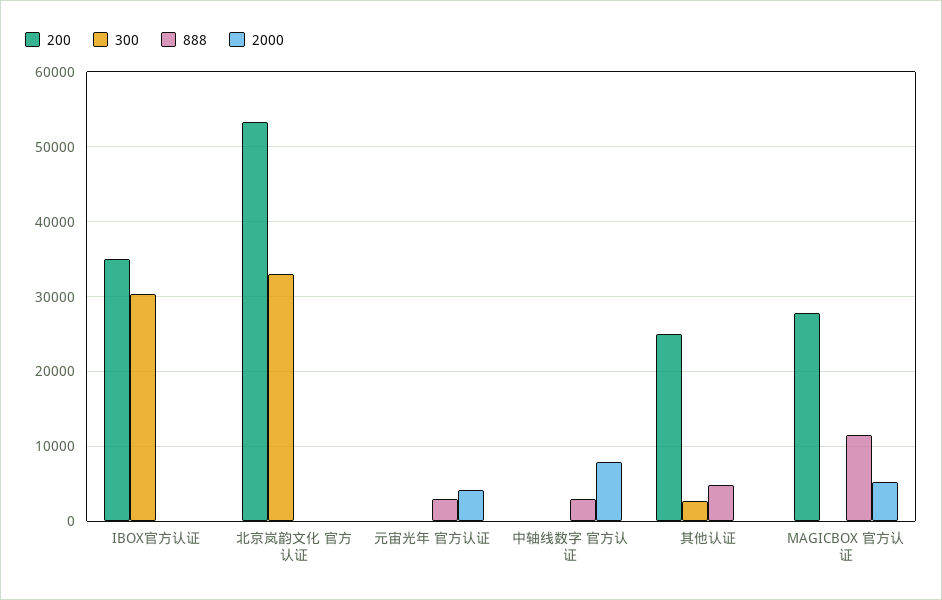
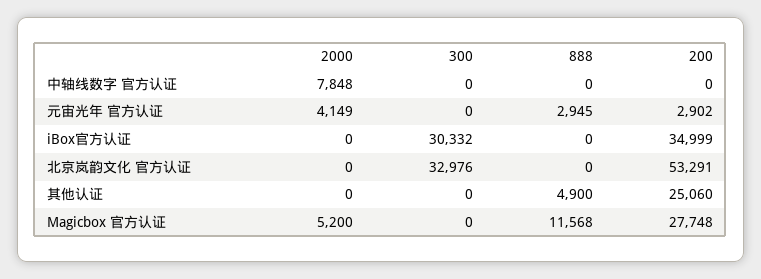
200, 元宙光年 官方认证: 0 -> 2902
888, 中轴线数字 官方认证: 3000 -> 0
300, 其他认证: 3000 -> 0

